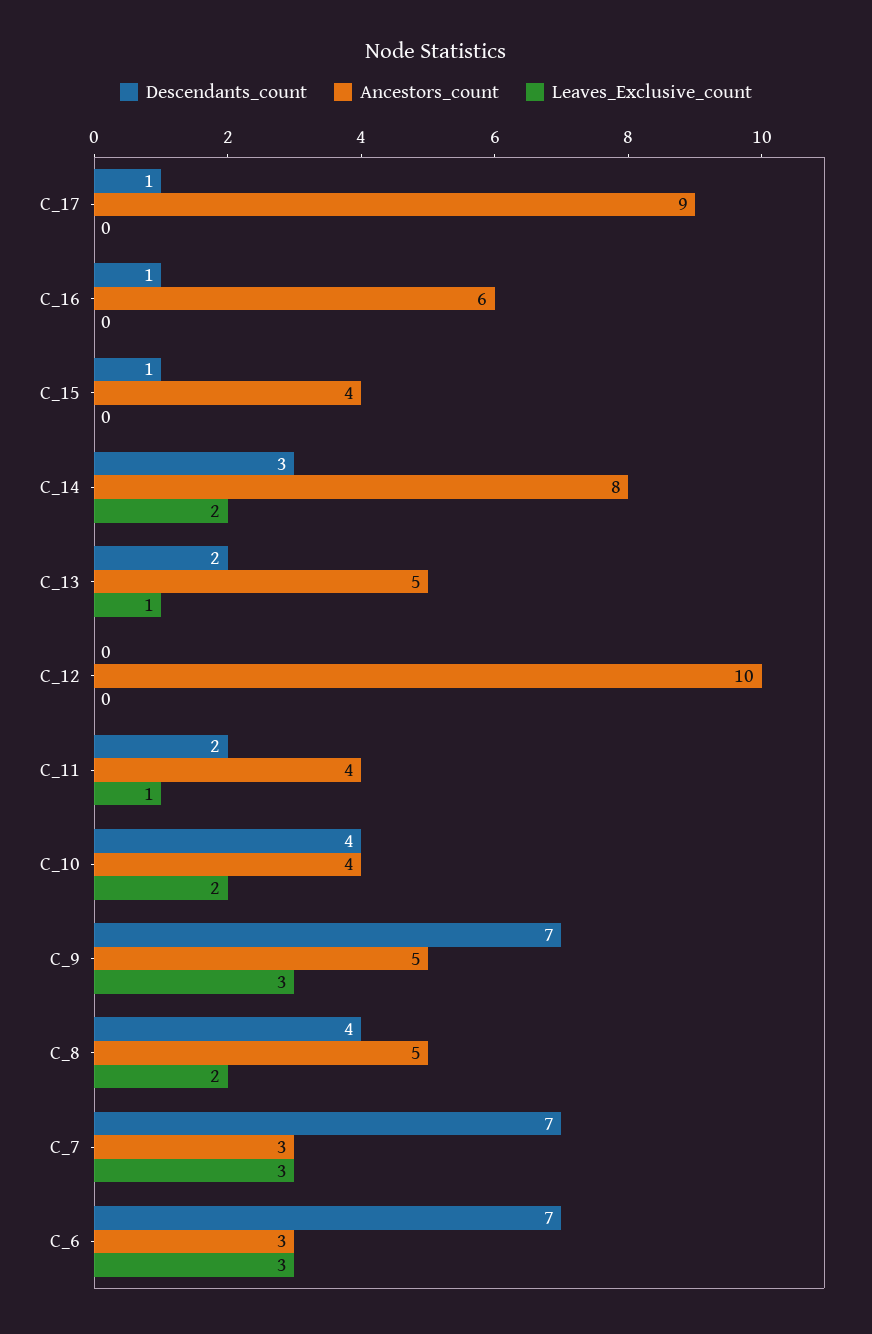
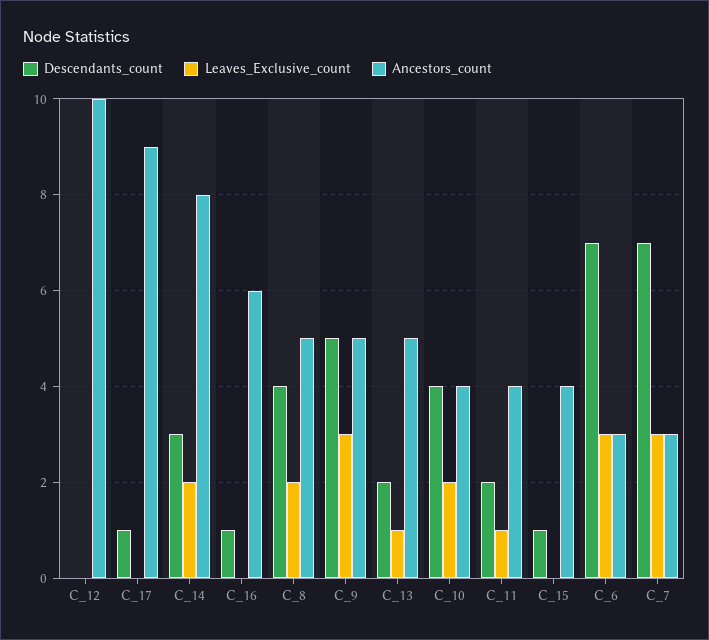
Descendants_count, C_9: 7 -> 5

